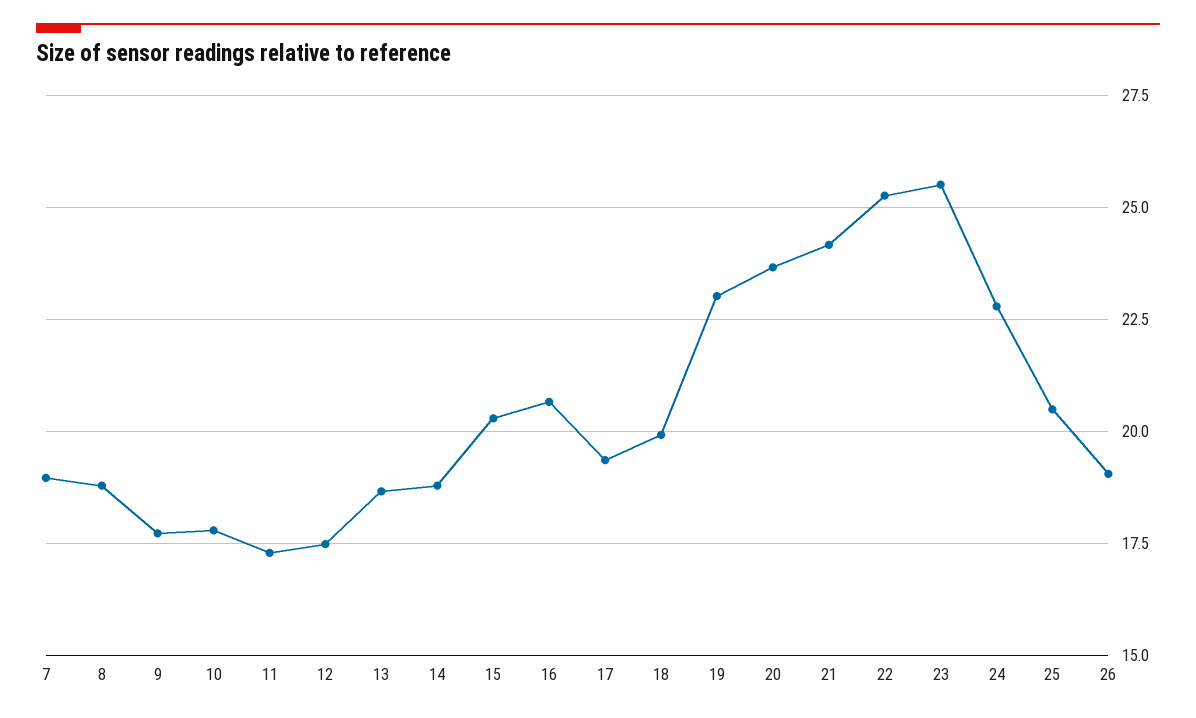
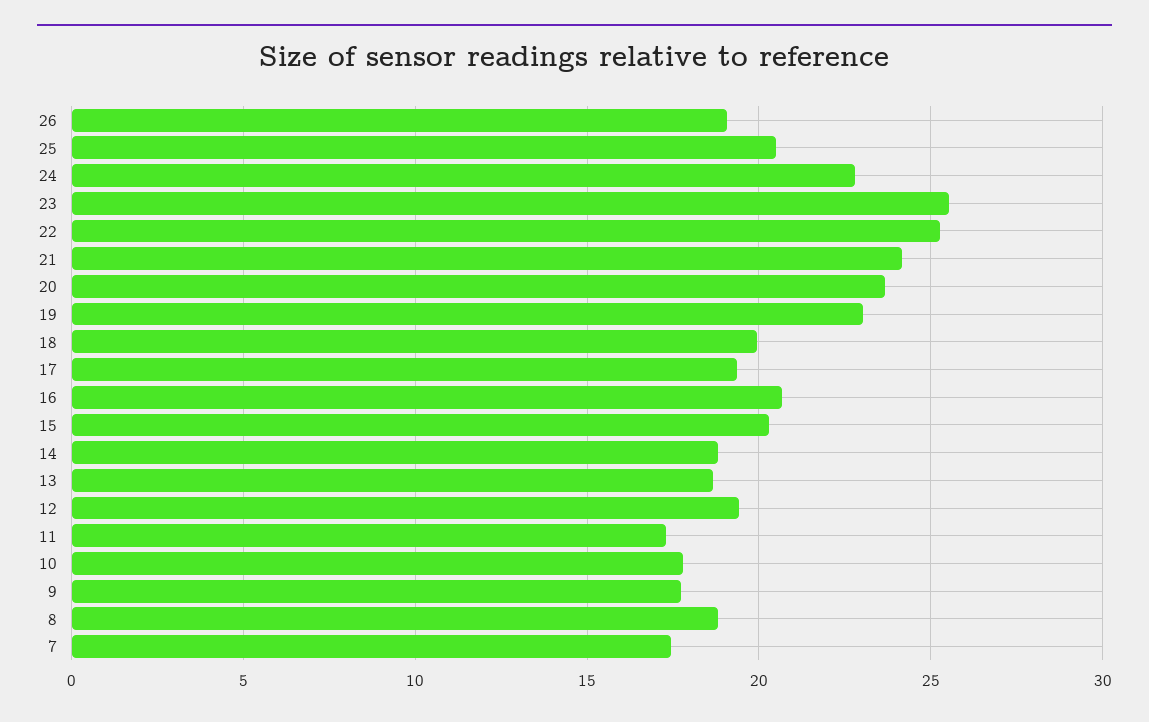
7: 19 -> 17.5
12: 17.5 -> 19.5

